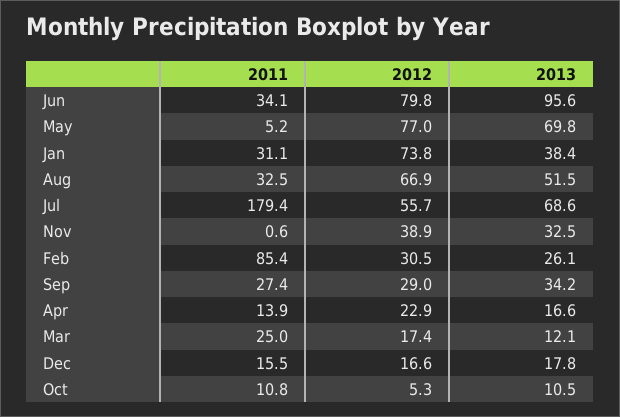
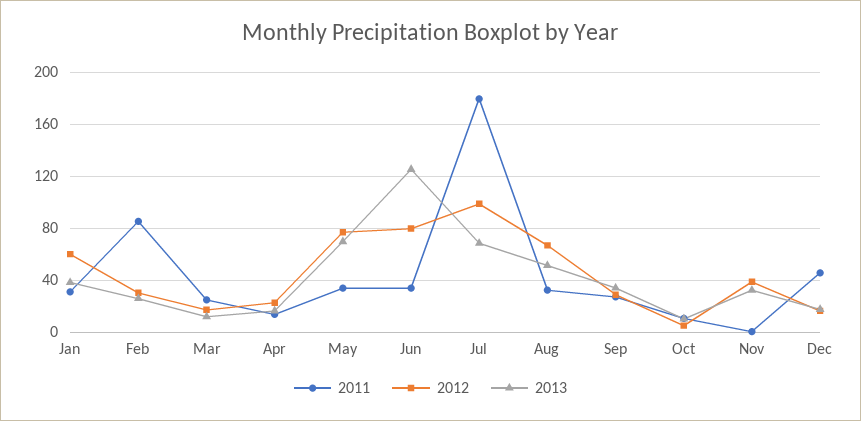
2013, Jun: 95.6 -> 125
2011, May: 5.2 -> 35
2012, Jan: 73.8 -> 60
2012, Jul: 55.7 -> 100
2011, Dec: 15.5 -> 45

